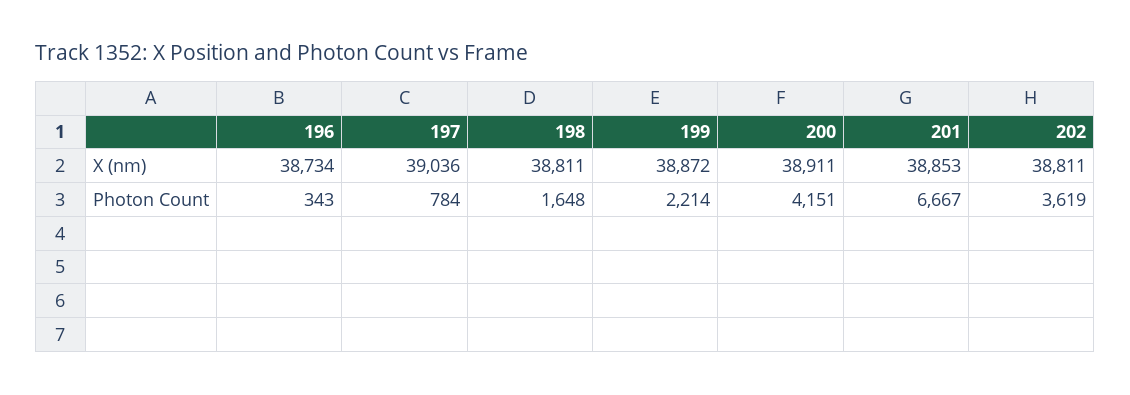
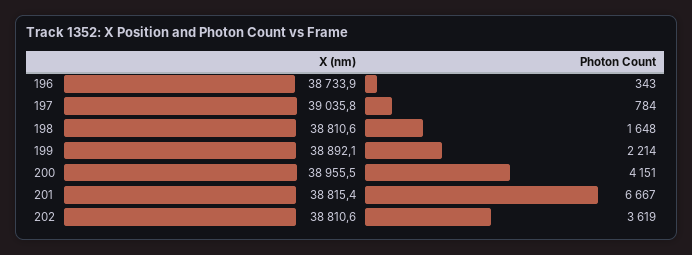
199, X (nm): 38872 -> 38892.1
200, X (nm): 38911 -> 38955.5
201, X (nm): 38853 -> 38815.4

